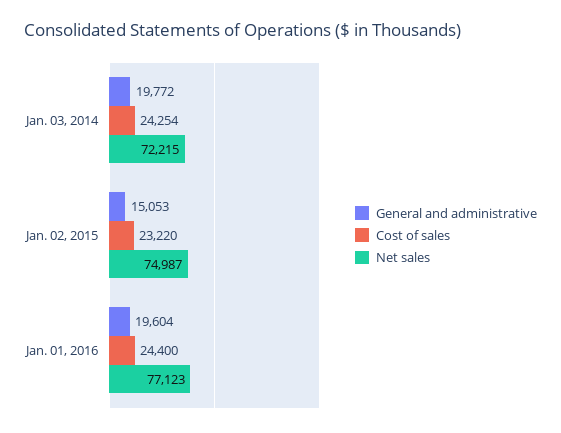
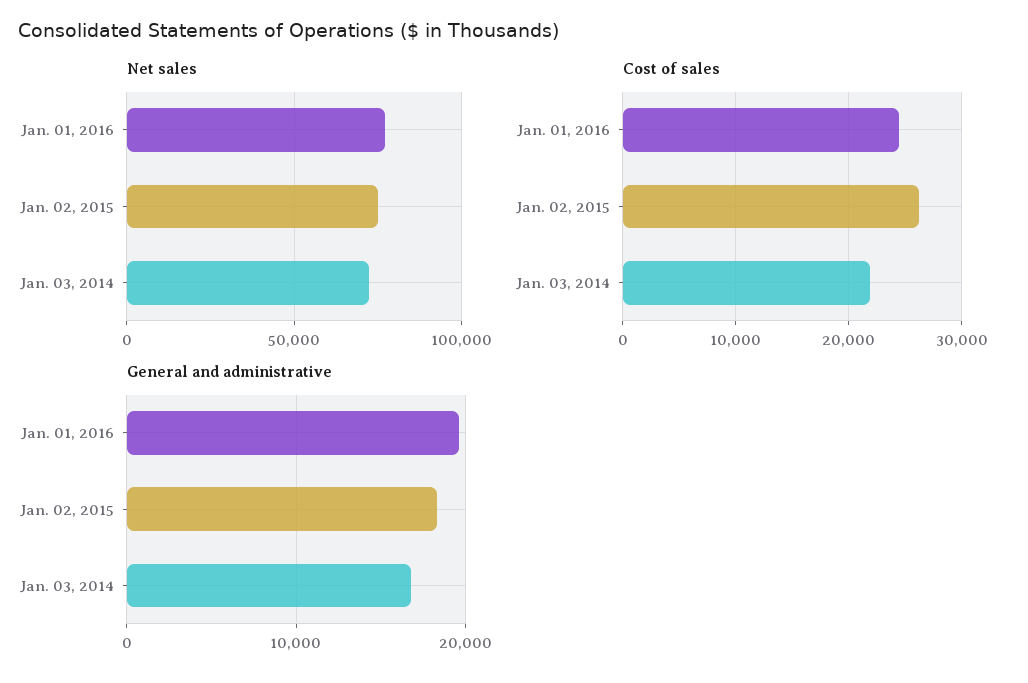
General and administrative, Jan. 03, 2014: 19772 -> 17000
Cost of sales, Jan. 03, 2014: 24254 -> 22000
General and administrative, Jan. 02, 2015: 15053 -> 18000
Cost of sales, Jan. 02, 2015: 23220 -> 26000

